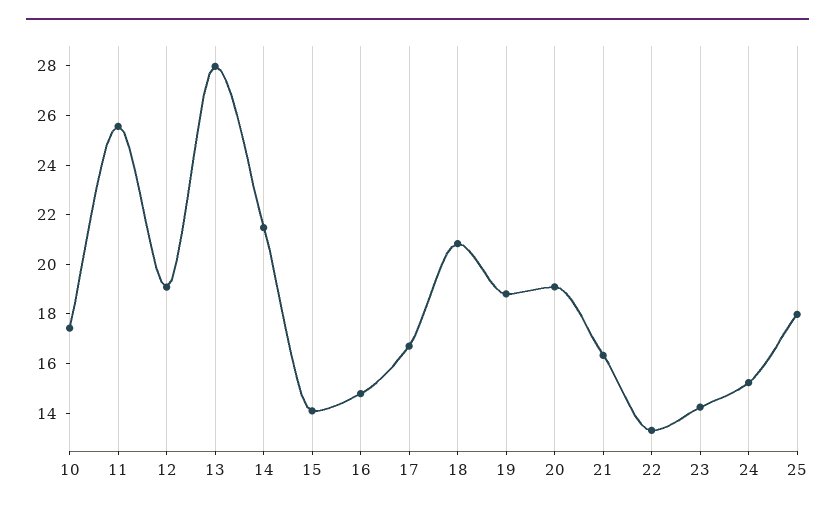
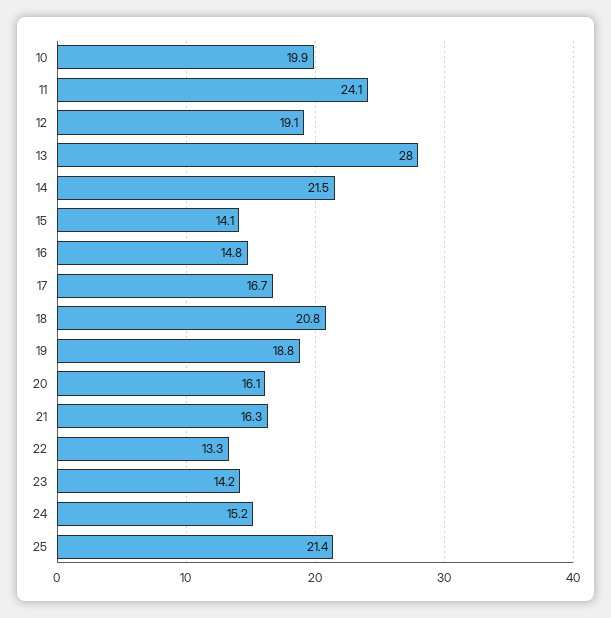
10: 17.5 -> 19.9
11: 25.5 -> 24.1
20: 19 -> 16.1
25: 18 -> 21.4

